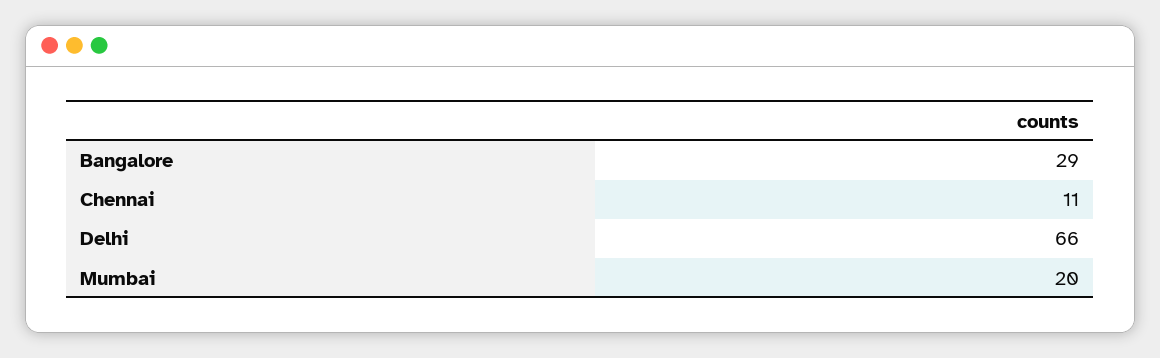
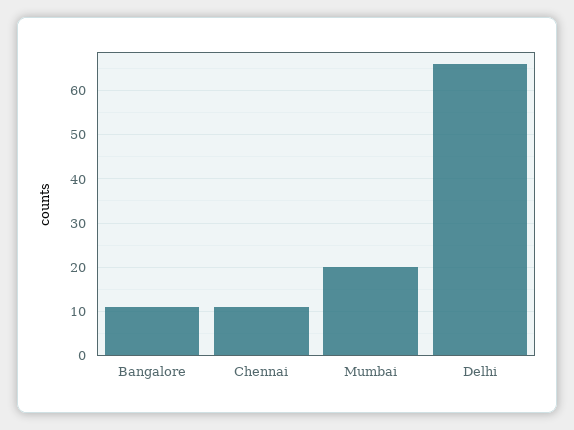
Bangalore: 29 -> 10

